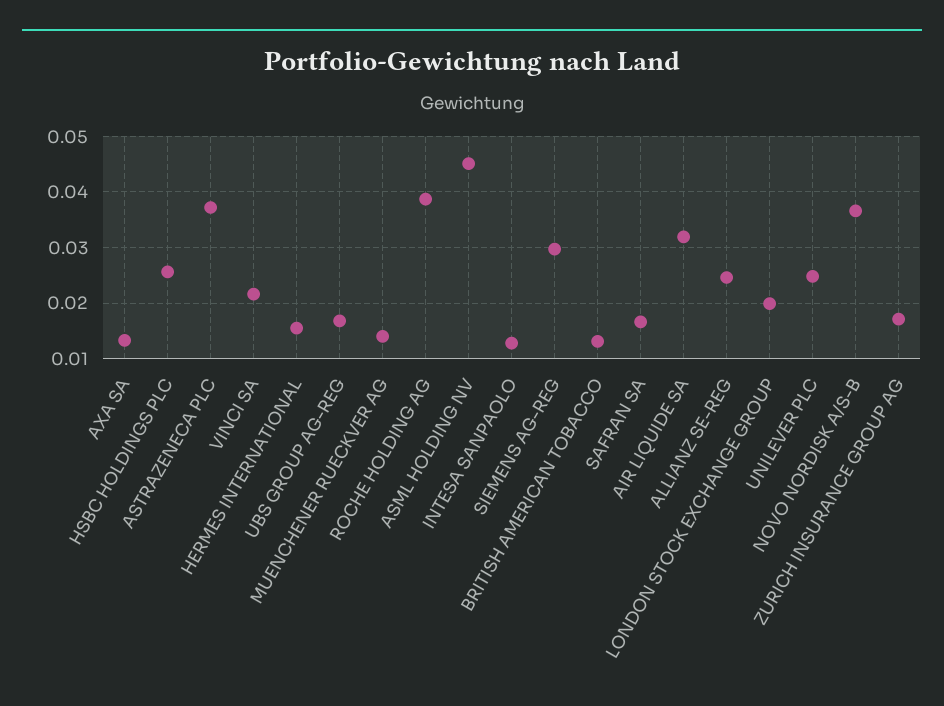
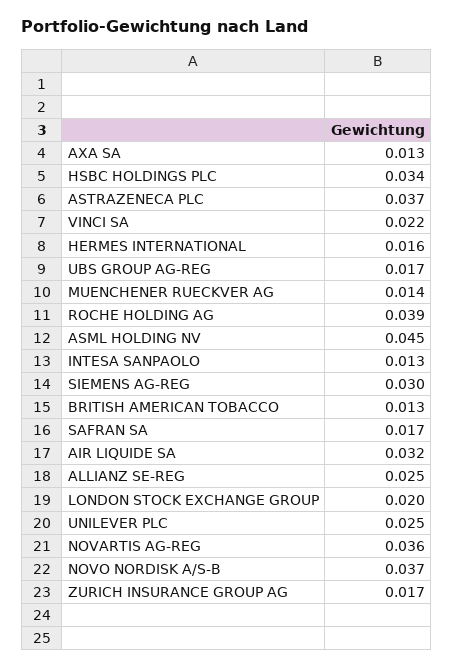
HSBC HOLDINGS PLC: 0.026 -> 0.034
NOVARTIS AG-REG: none -> 0.036

